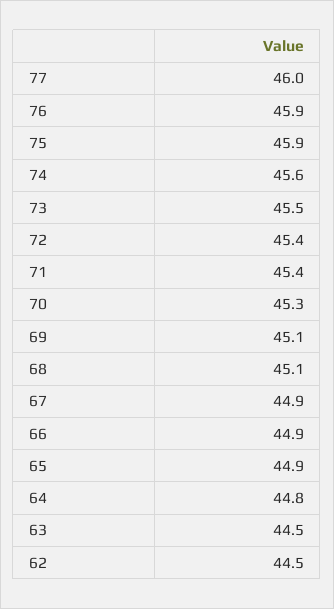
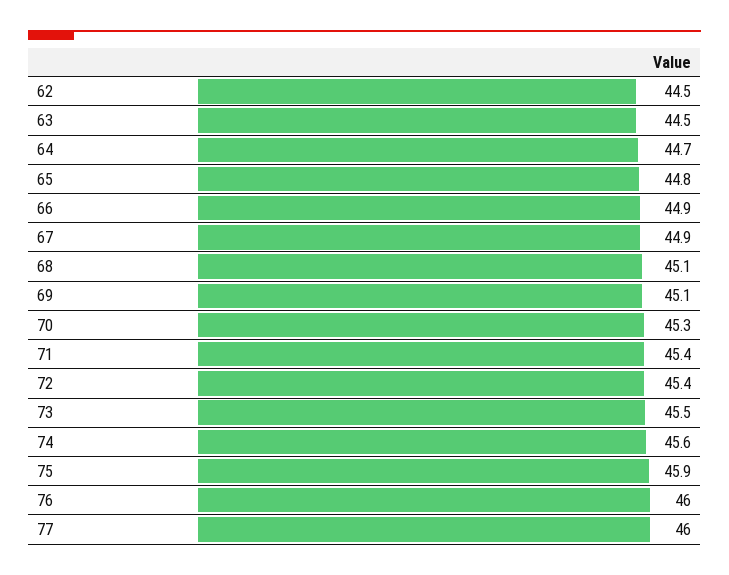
76: 45.9 -> 46
65: 44.9 -> 44.8
64: 44.8 -> 44.7

